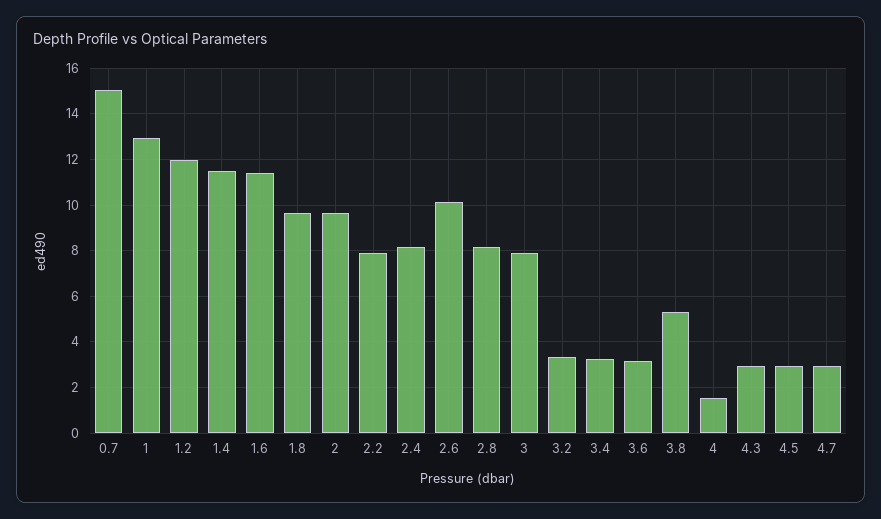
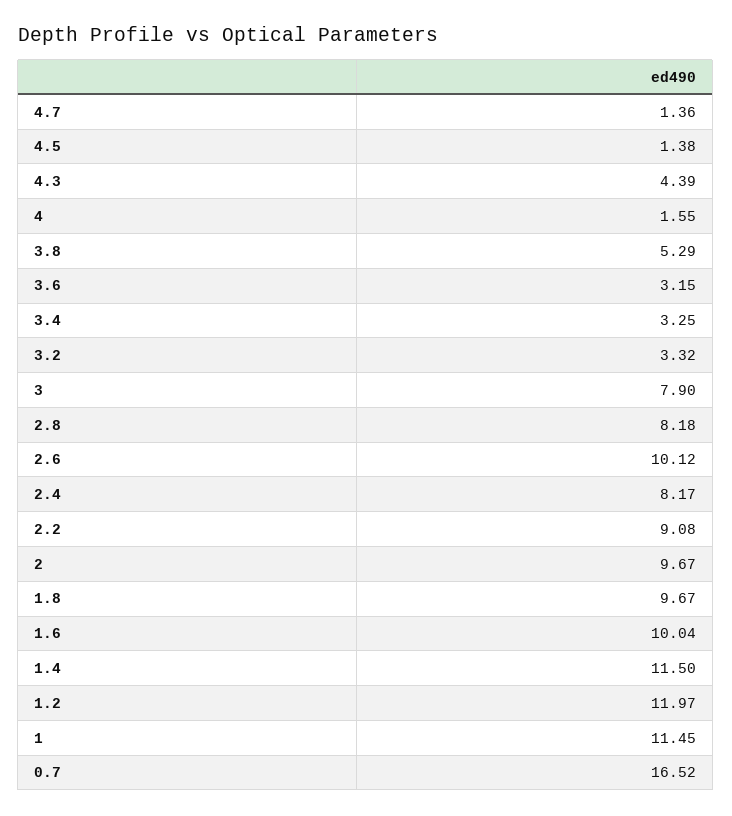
0.7: 15 -> 16.52
1: 13 -> 11.45
1.6: 11.5 -> 10.04
2.2: 8 -> 9.08
4.3: 3 -> 4.39
4.5: 3 -> 1.38
4.7: 3 -> 1.36

